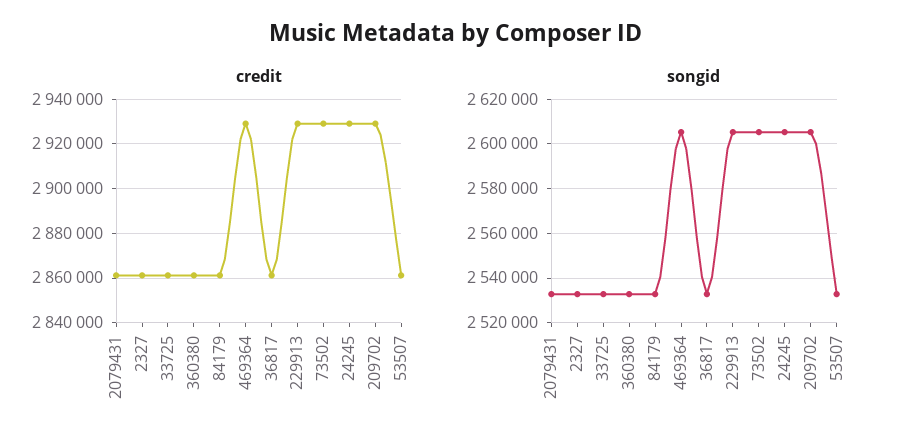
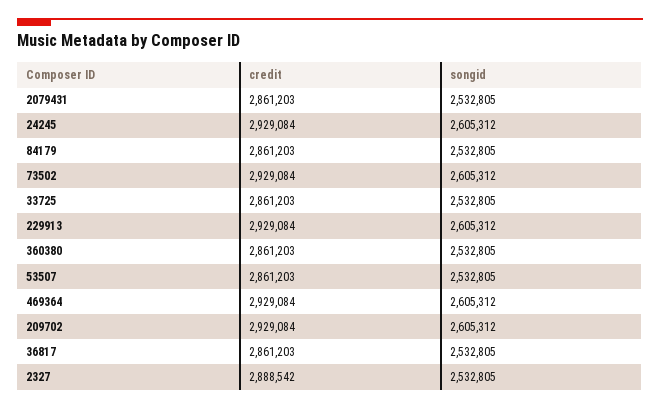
credit, 2327: 2860000 -> 2888542

